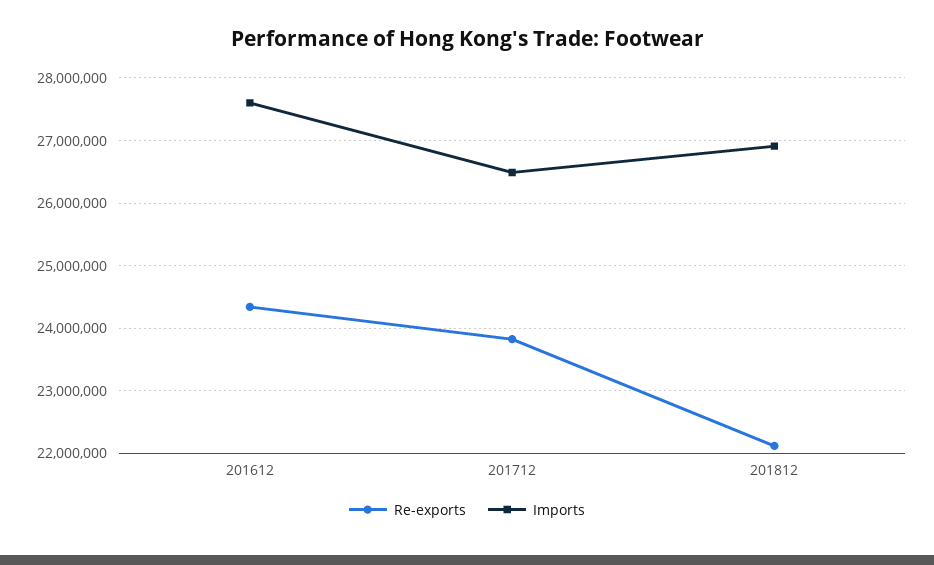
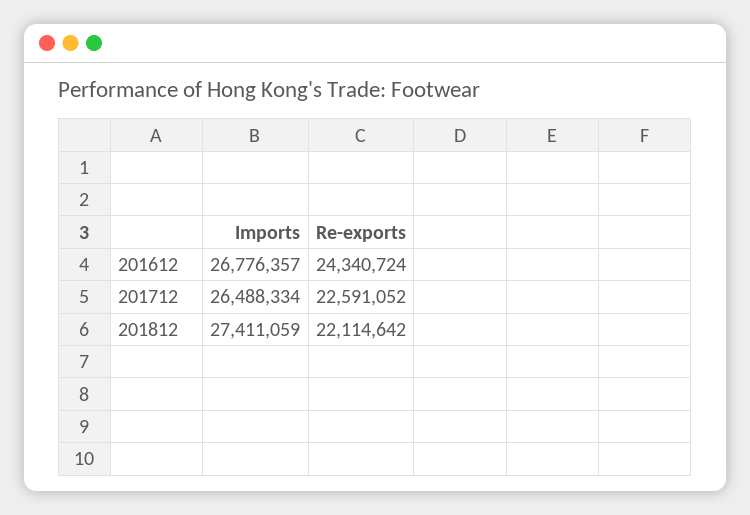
Imports, 201612: 27600000 -> 26776357
Re-exports, 201712: 23800000 -> 22591052
Imports, 201812: 26900000 -> 27411059

